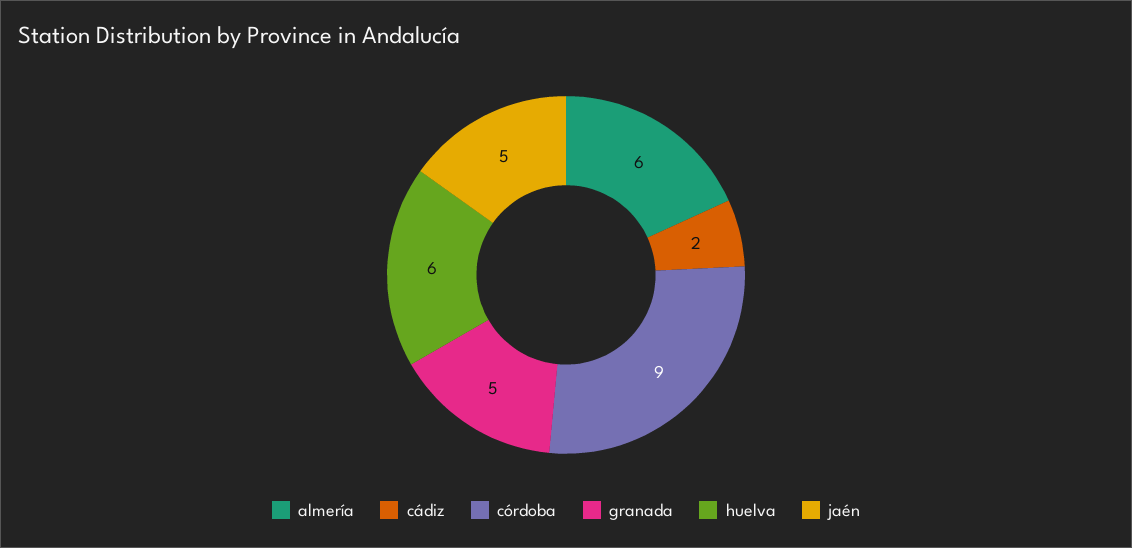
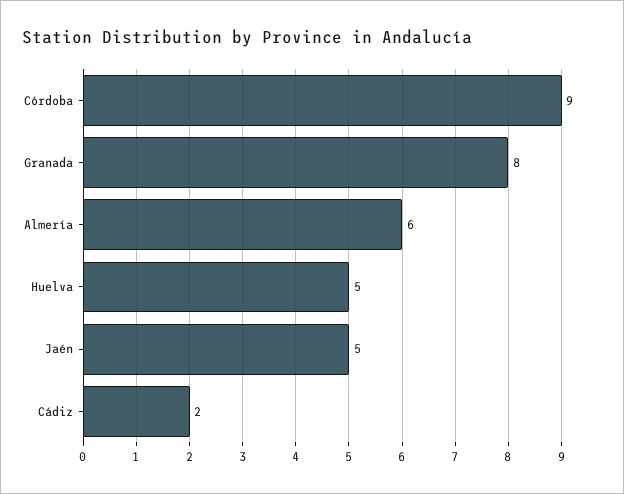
granada: 5 -> 8
huelva: 6 -> 5

